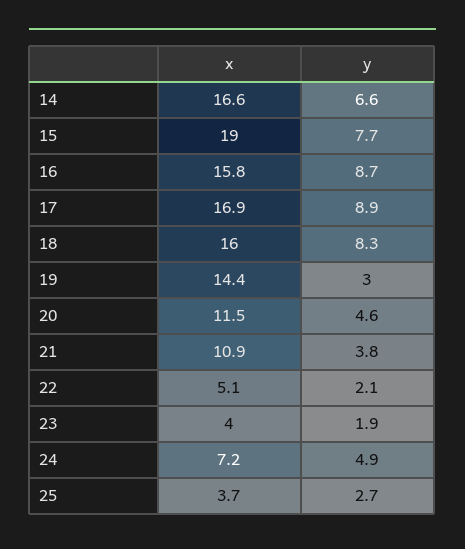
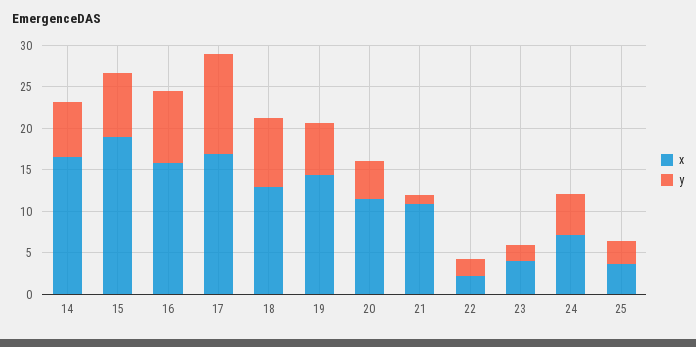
y, 17: 8.9 -> 12
x, 18: 16 -> 13
y, 19: 3 -> 6
y, 21: 3.8 -> 1
x, 22: 5.1 -> 2

